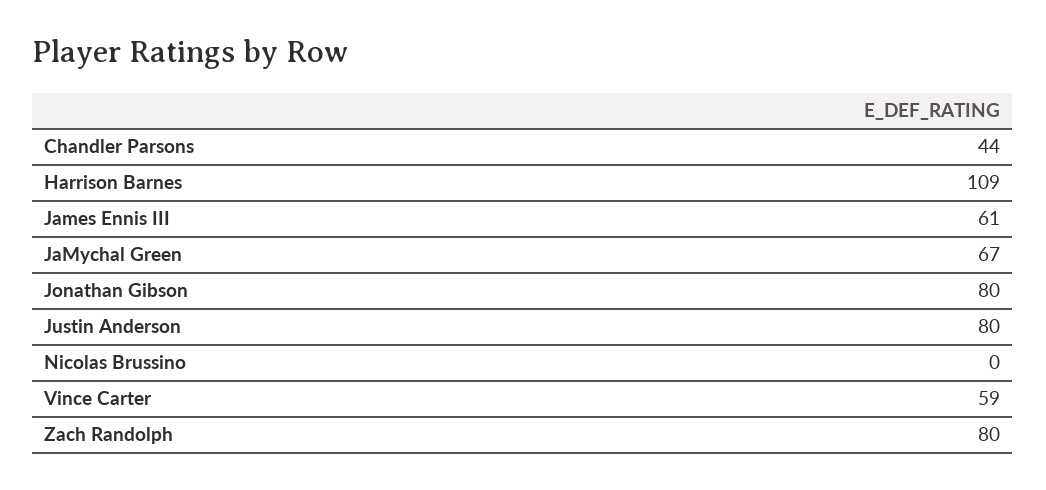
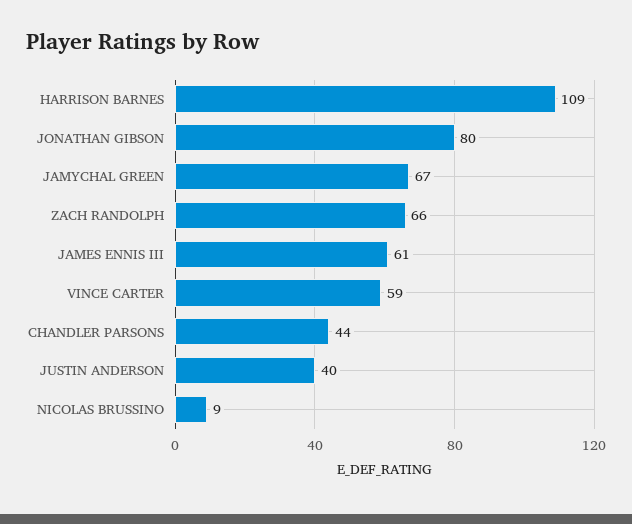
Justin Anderson: 80 -> 40
Nicolas Brussino: 0 -> 9
Zach Randolph: 80 -> 66

